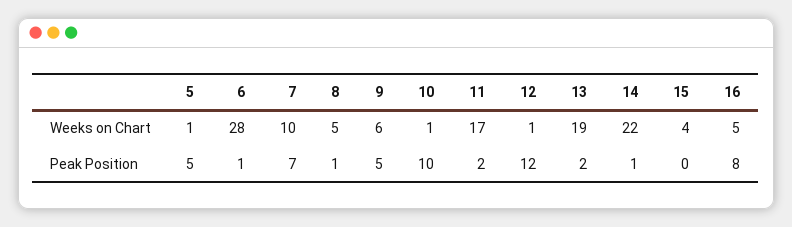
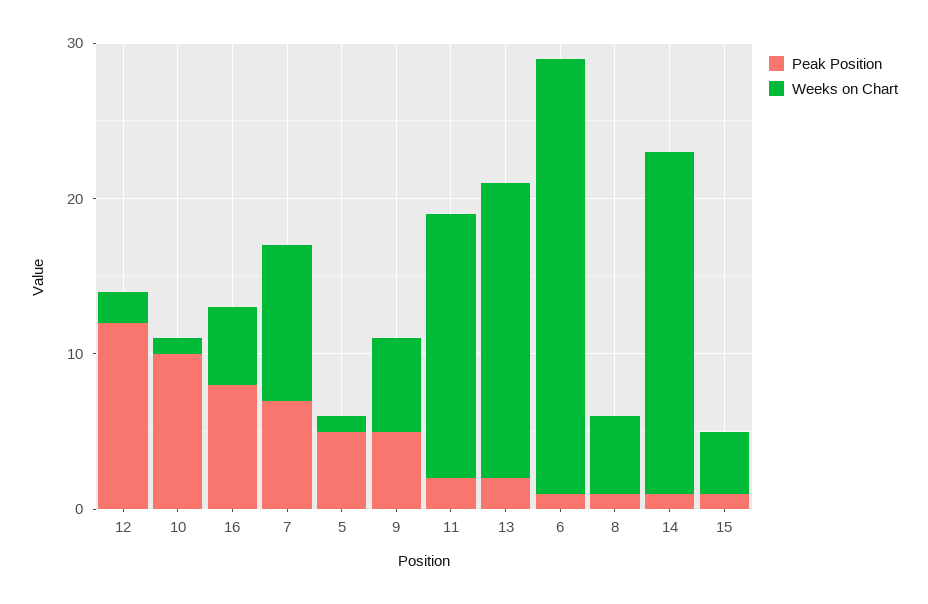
Weeks on Chart, 12: 1 -> 2
Peak Position, 15: 0 -> 1

